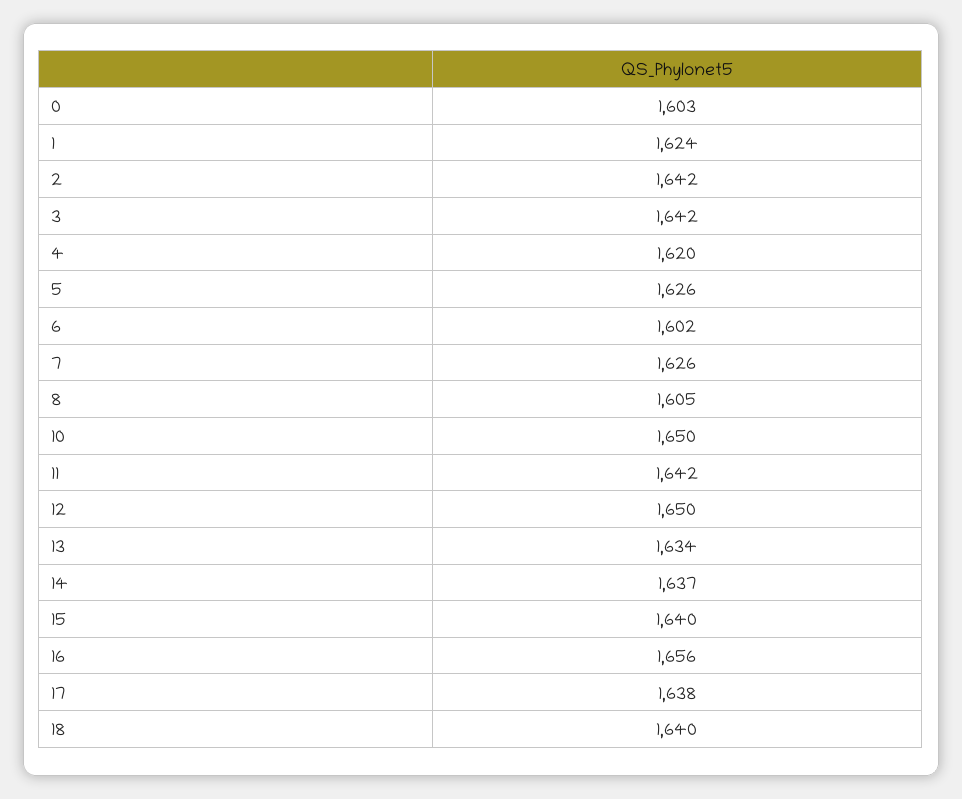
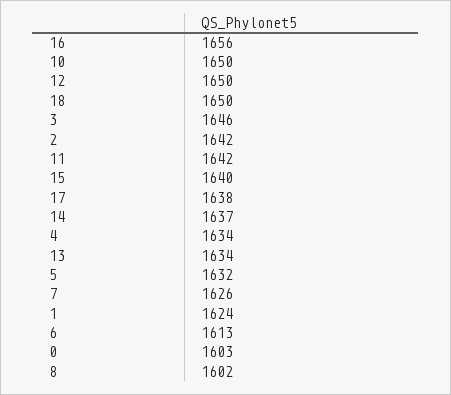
3: 1642 -> 1646
4: 1620 -> 1634
5: 1626 -> 1632
6: 1602 -> 1613
8: 1605 -> 1602
18: 1640 -> 1650

